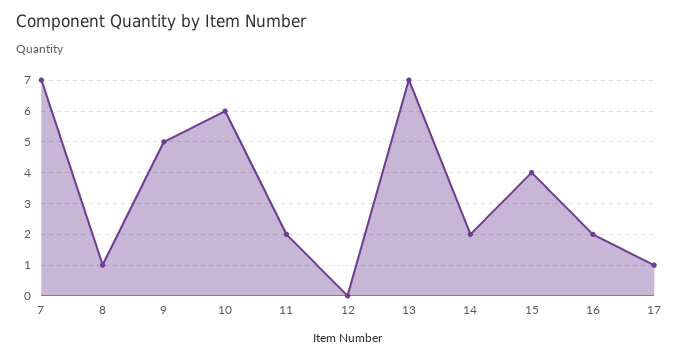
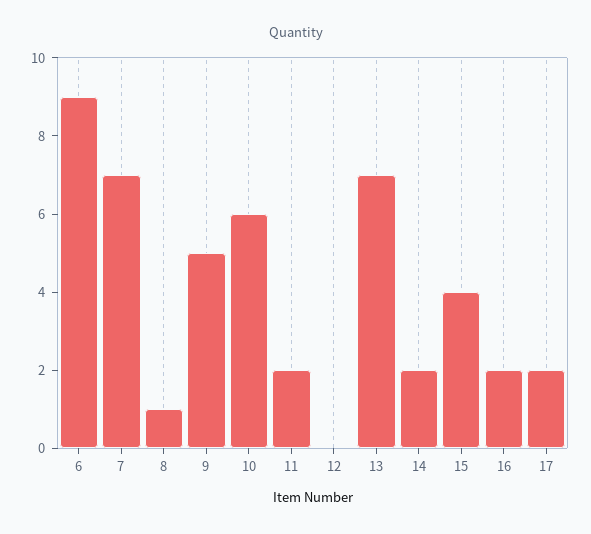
17: 1 -> 2
6: none -> 9

